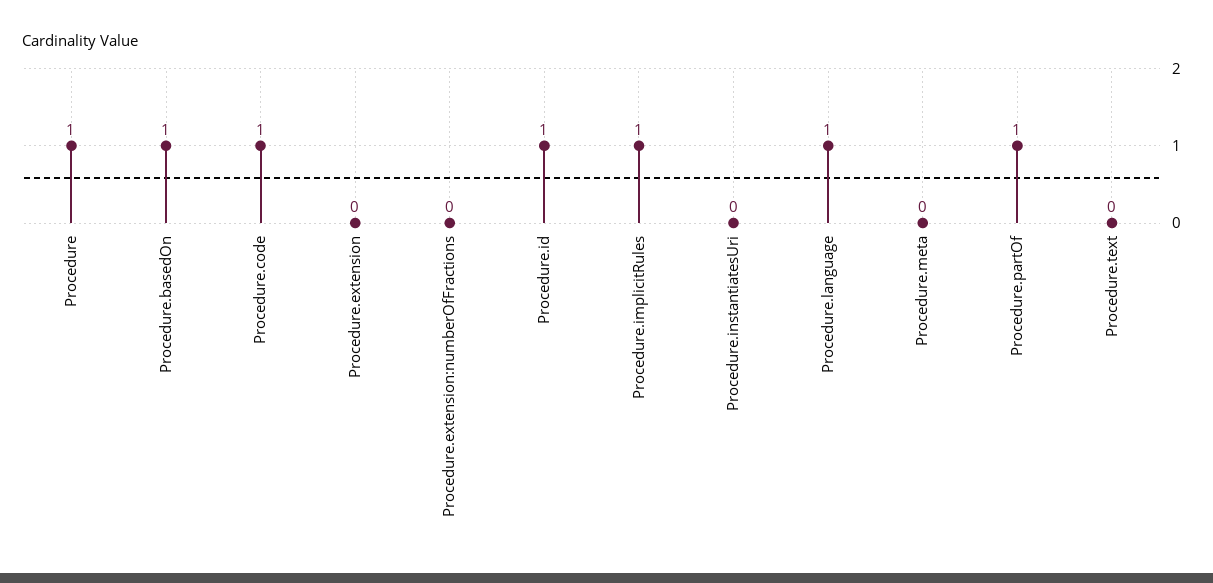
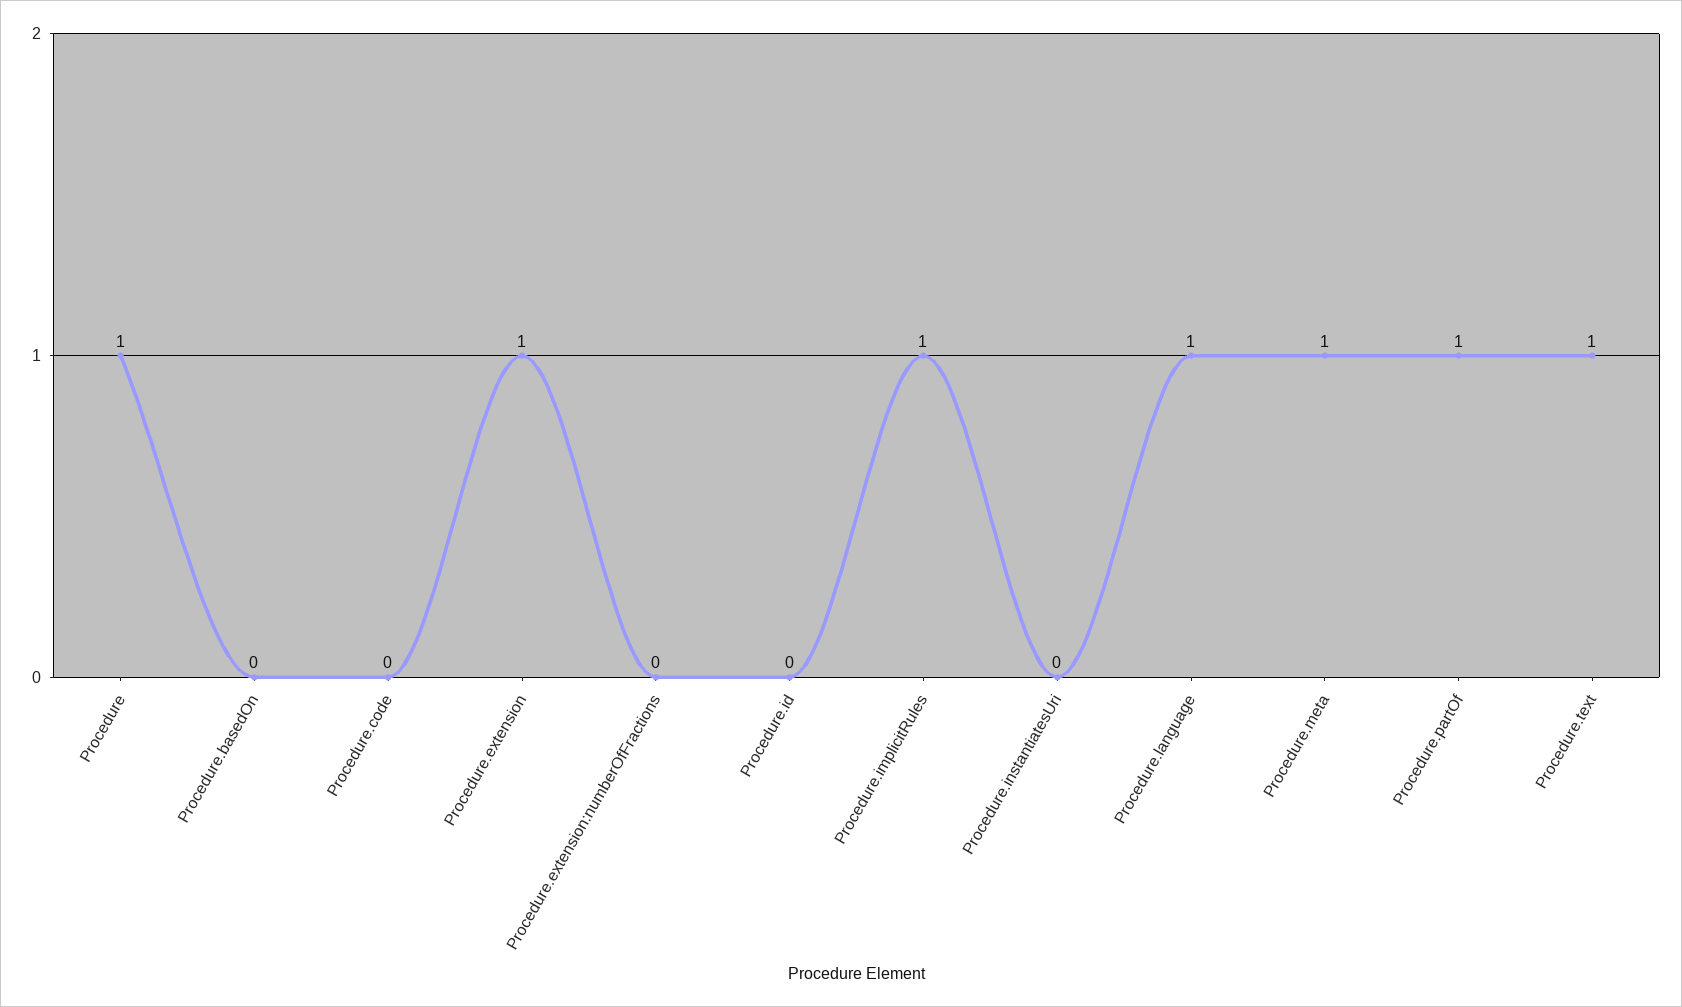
Procedure.basedOn: 1 -> 0
Procedure.code: 1 -> 0
Procedure.extension: 0 -> 1
Procedure.id: 1 -> 0
Procedure.meta: 0 -> 1
Procedure.text: 0 -> 1

